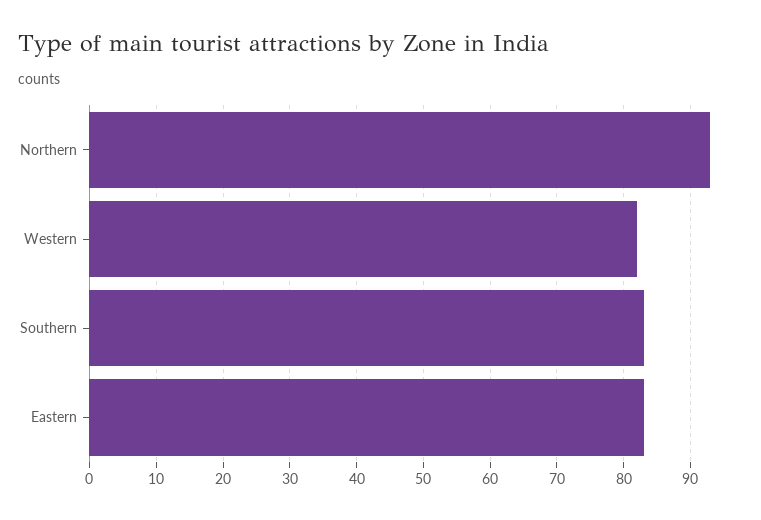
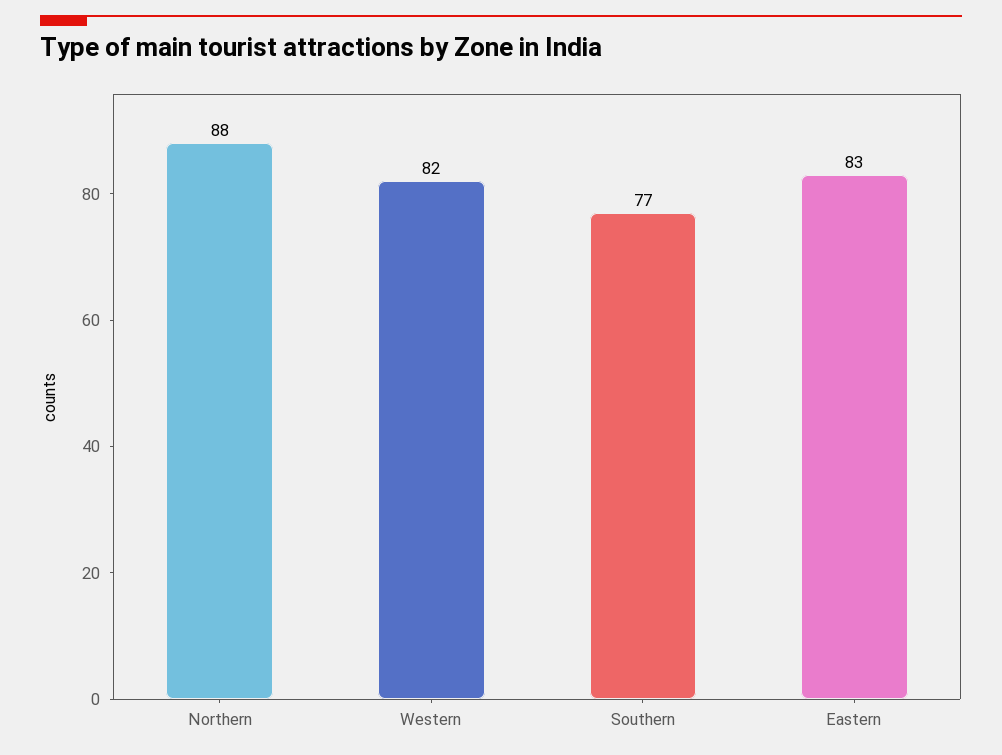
Northern: 93 -> 88
Southern: 83 -> 77

